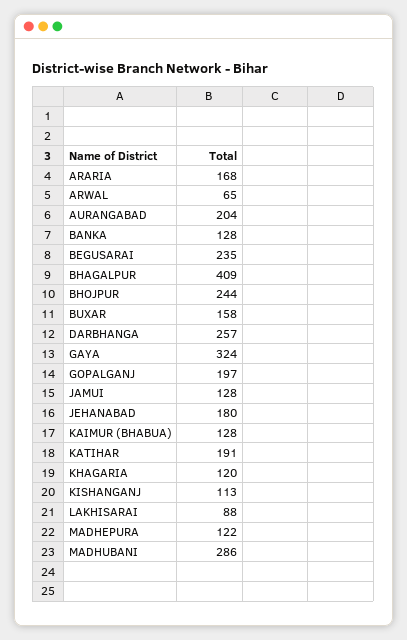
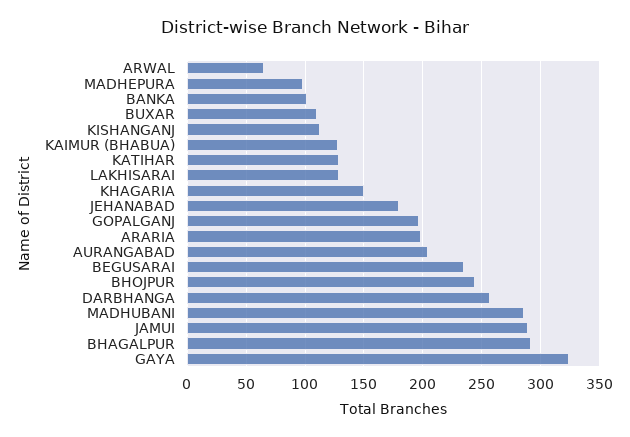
ARARIA: 168 -> 200
BANKA: 128 -> 100
BHAGALPUR: 409 -> 290
BUXAR: 158 -> 110
JAMUI: 128 -> 290
KATIHAR: 191 -> 130
KHAGARIA: 120 -> 150
LAKHISARAI: 88 -> 130
MADHEPURA: 122 -> 100

